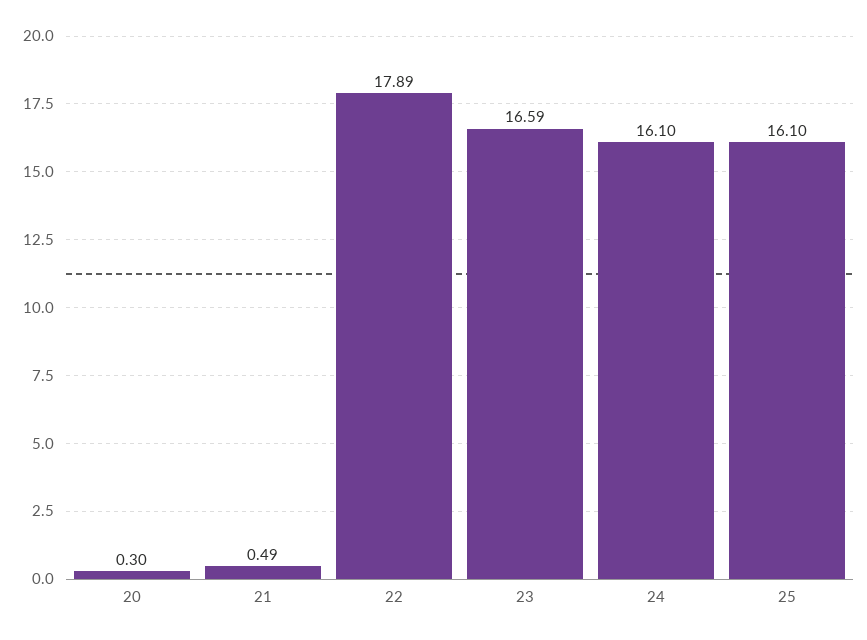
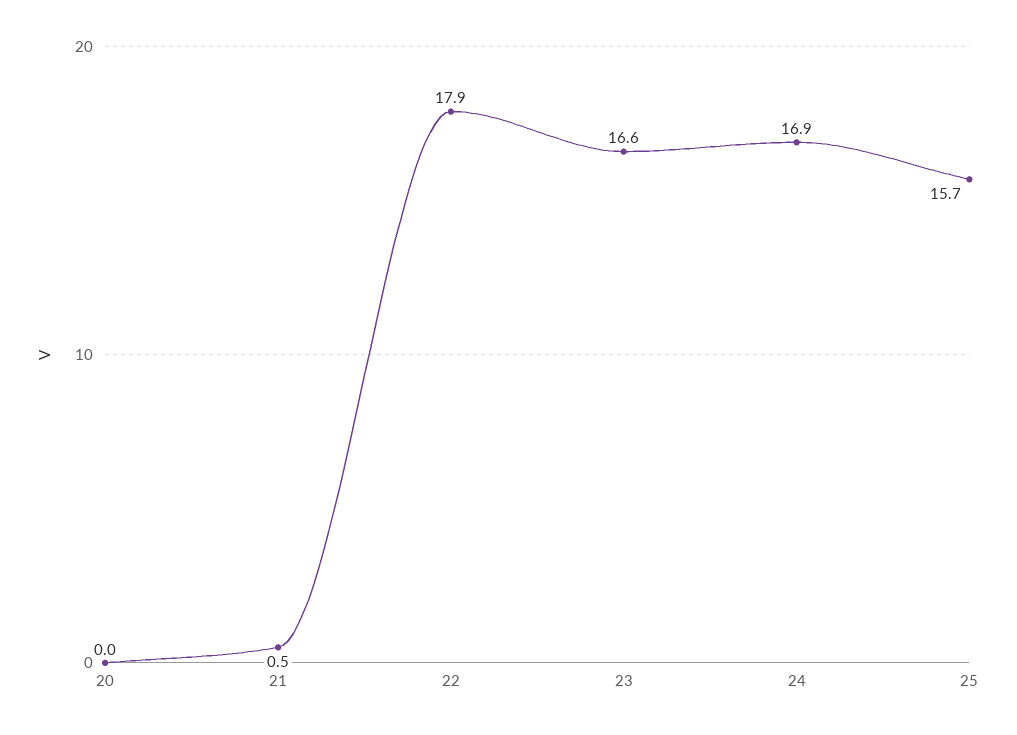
20: 0.3 -> 0
24: 16.1 -> 16.9
25: 16.1 -> 15.7

